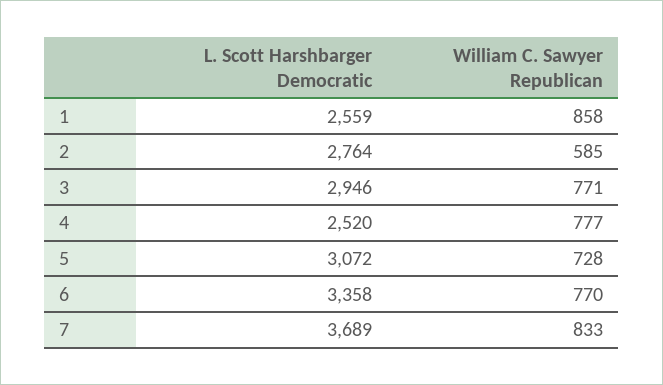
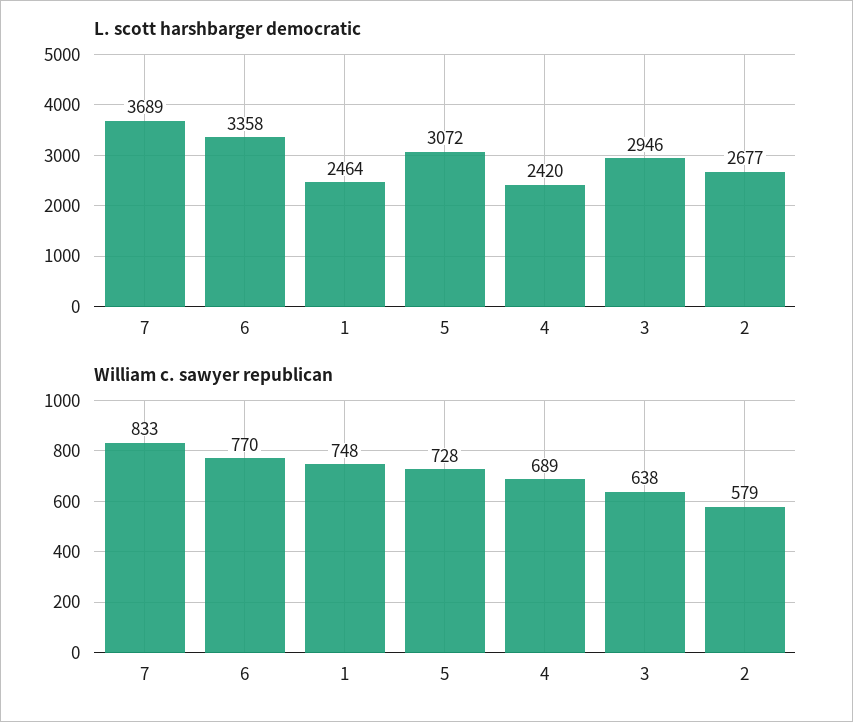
L. Scott Harshbarger Democratic, 1: 2559 -> 2464
William C. Sawyer Republican, 1: 858 -> 748
L. Scott Harshbarger Democratic, 2: 2764 -> 2677
William C. Sawyer Republican, 2: 585 -> 579
William C. Sawyer Republican, 3: 771 -> 638
L. Scott Harshbarger Democratic, 4: 2520 -> 2420
William C. Sawyer Republican, 4: 777 -> 689

